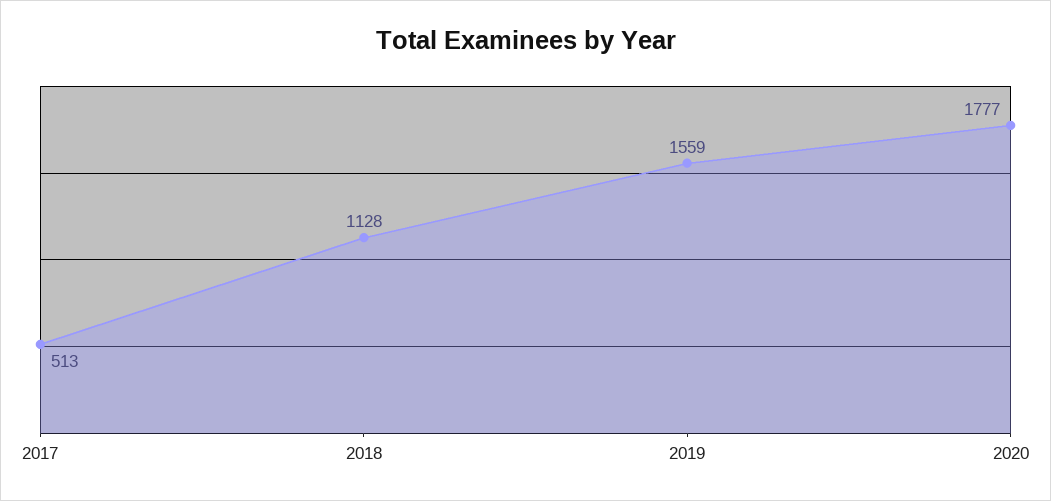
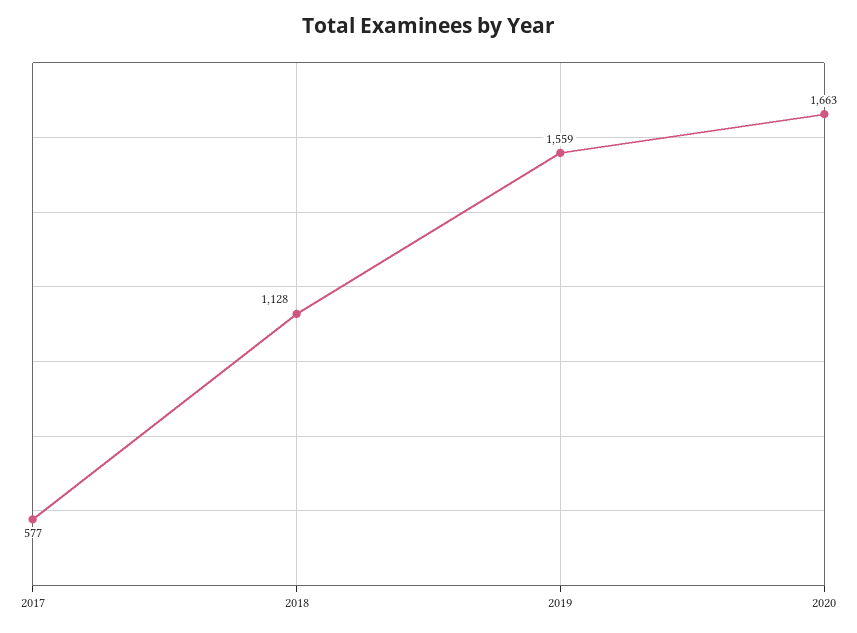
2017: 513 -> 577
2020: 1777 -> 1663

